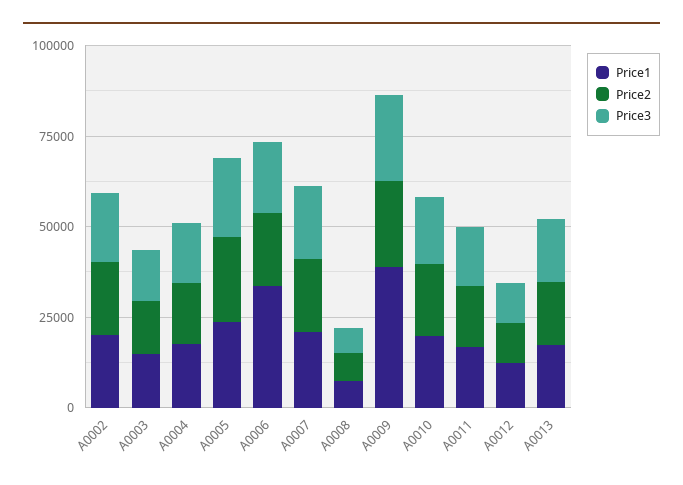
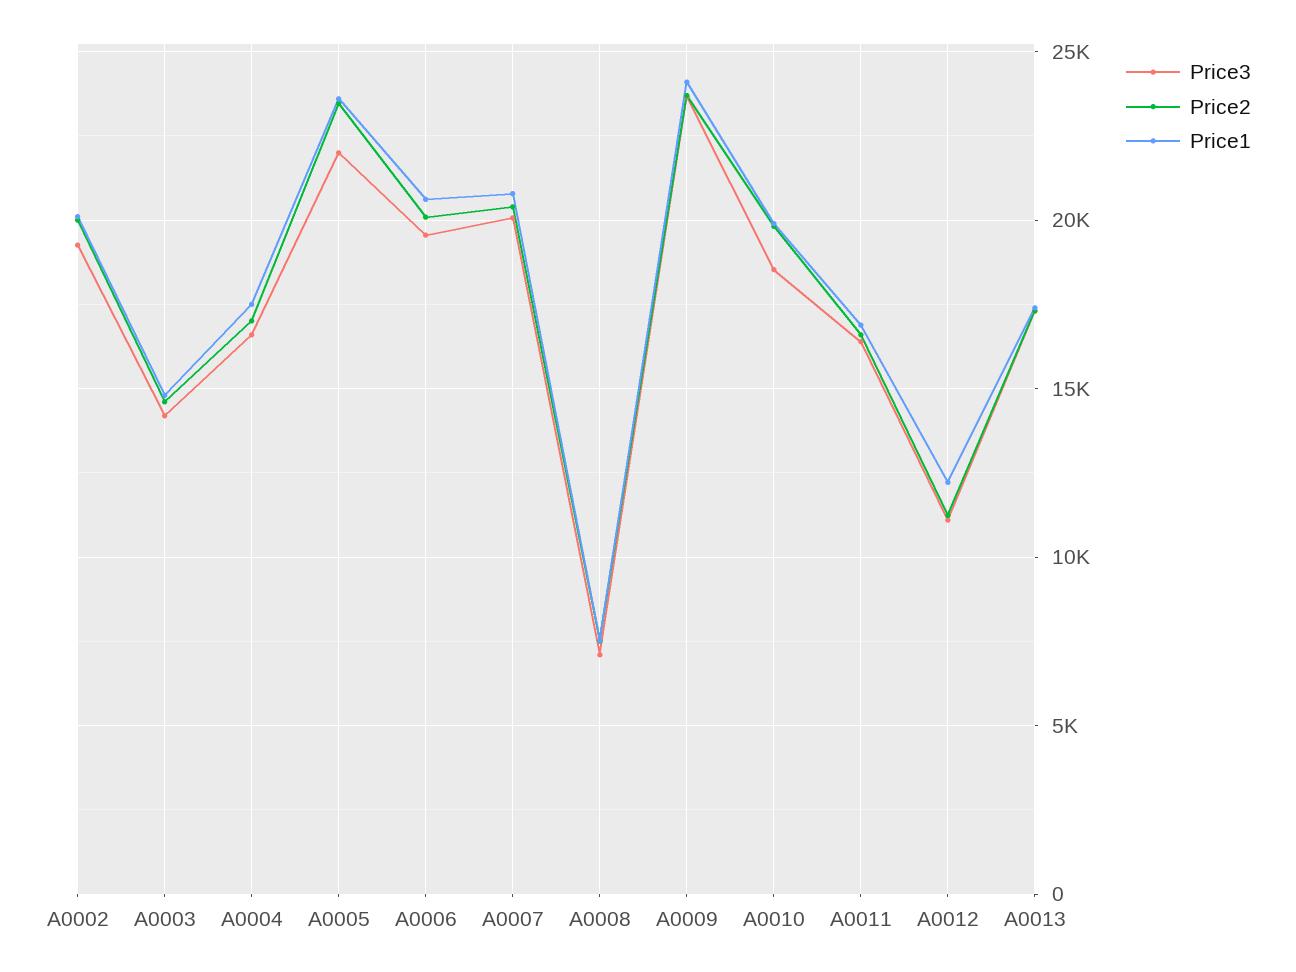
Price1, A0006: 35000 -> 20500
Price1, A0009: 40000 -> 24000

